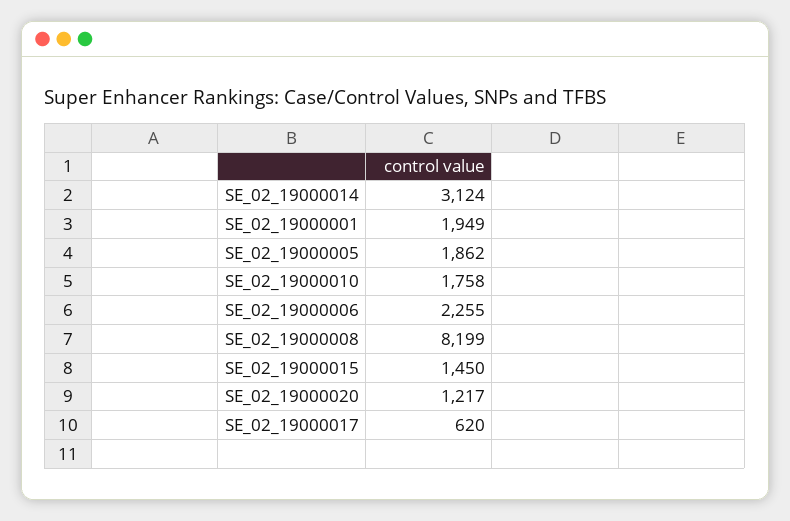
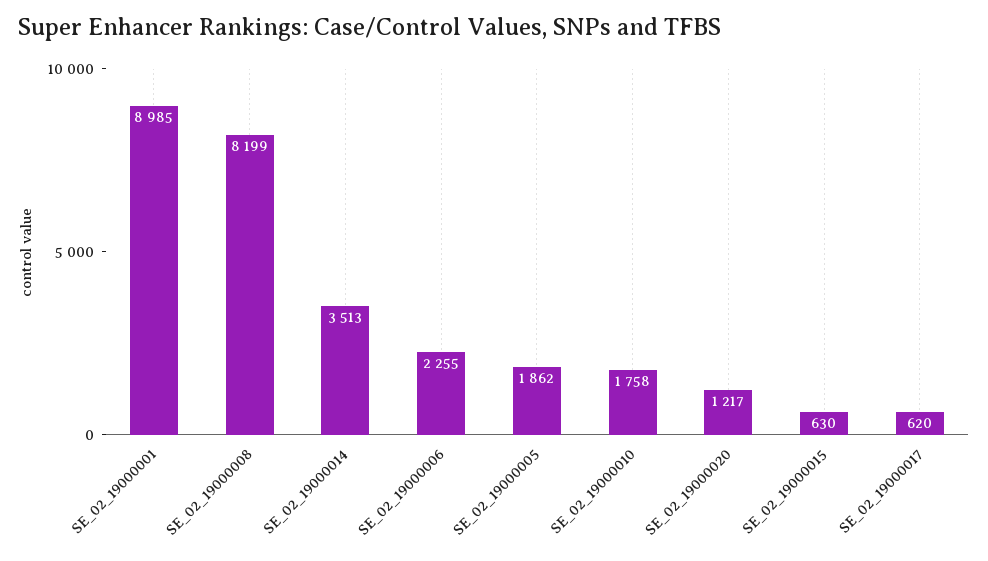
SE_02_19000014: 3124 -> 3513
SE_02_19000001: 1949 -> 8985
SE_02_19000015: 1450 -> 630

